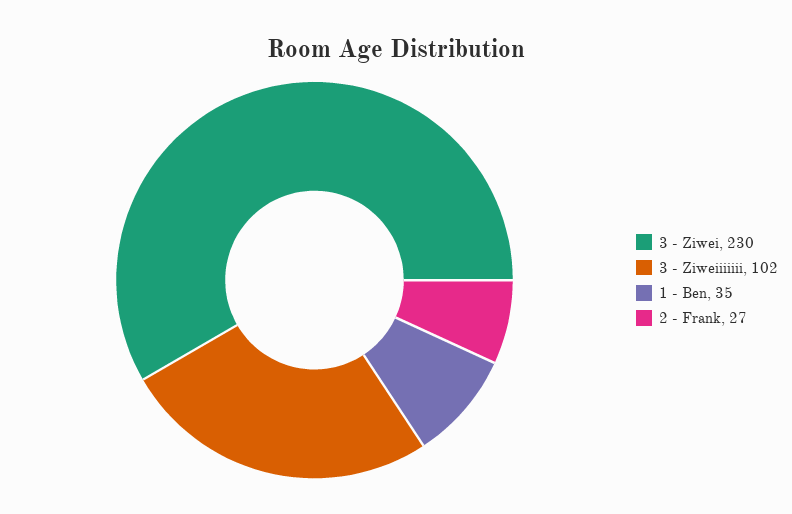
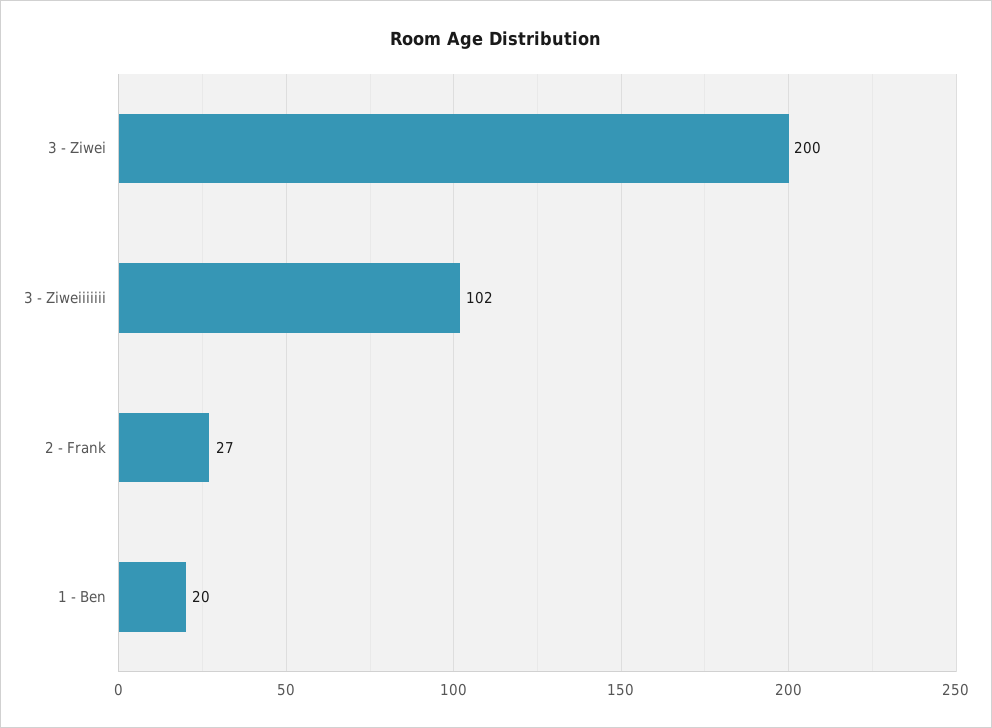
3 - Ziwei: 230 -> 200
1 - Ben: 35 -> 20

